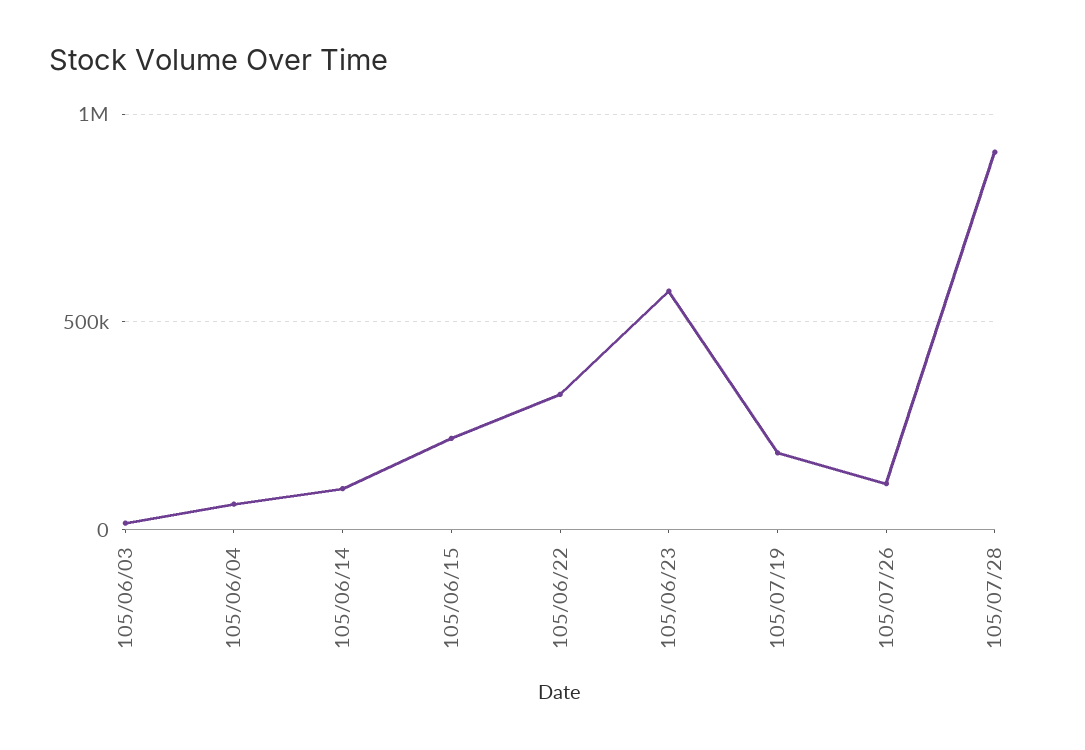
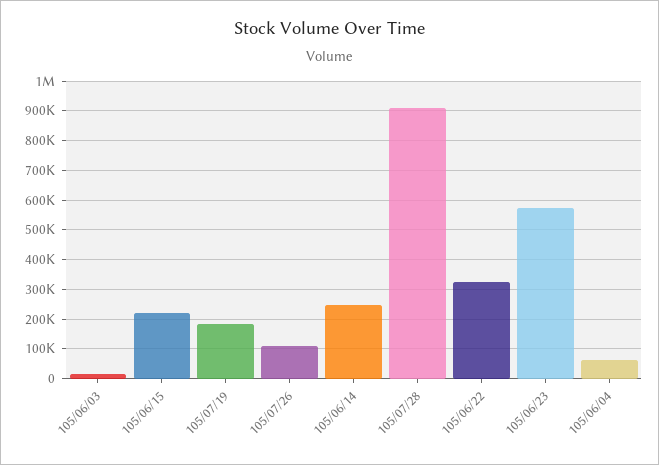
105/06/14: 100000 -> 250000

